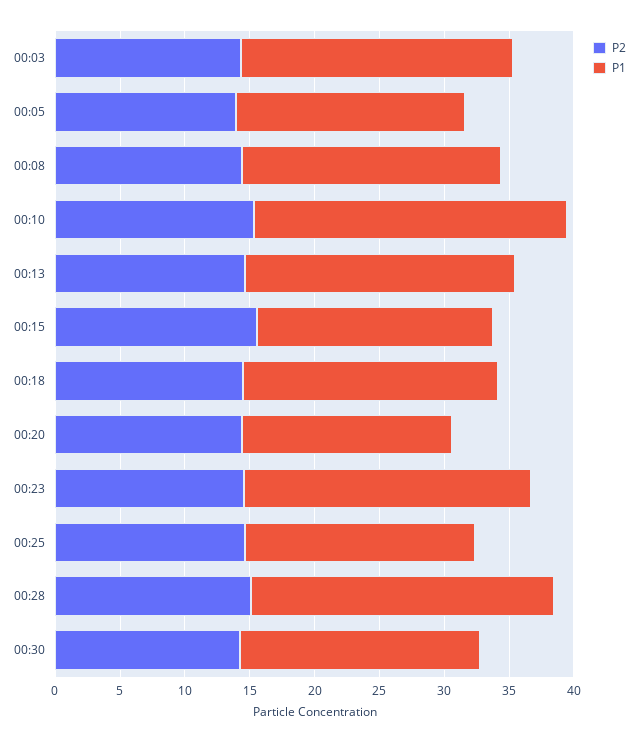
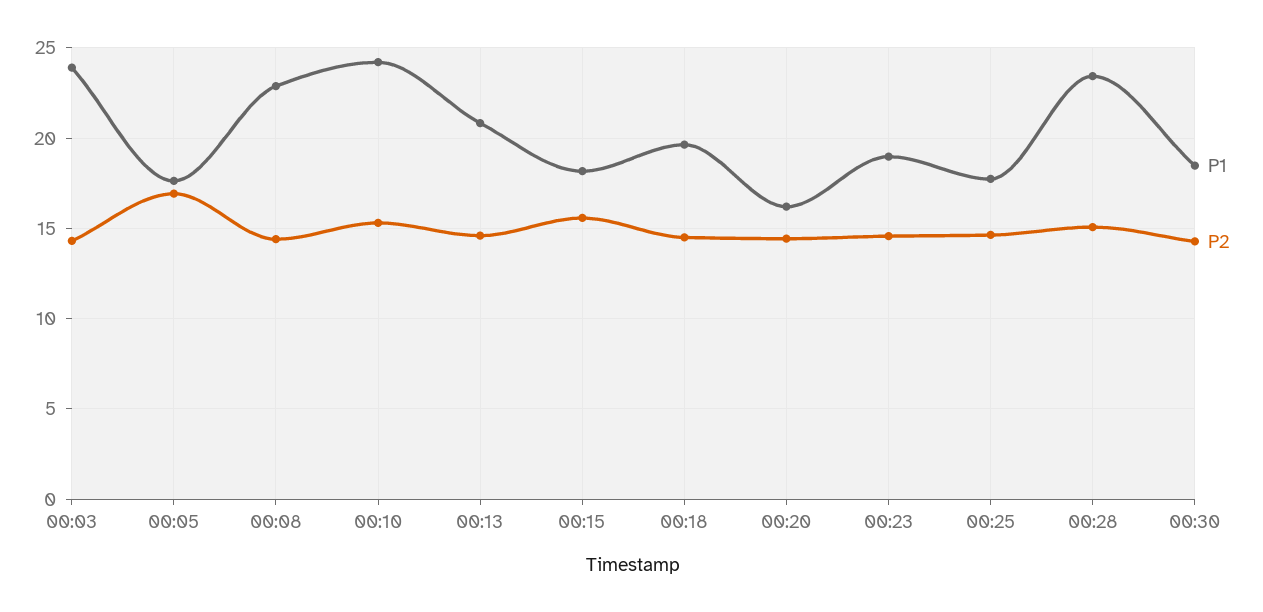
P1, 00:03: 21 -> 24
P2, 00:05: 14 -> 17
P1, 00:08: 20 -> 23
P1, 00:23: 22 -> 19

